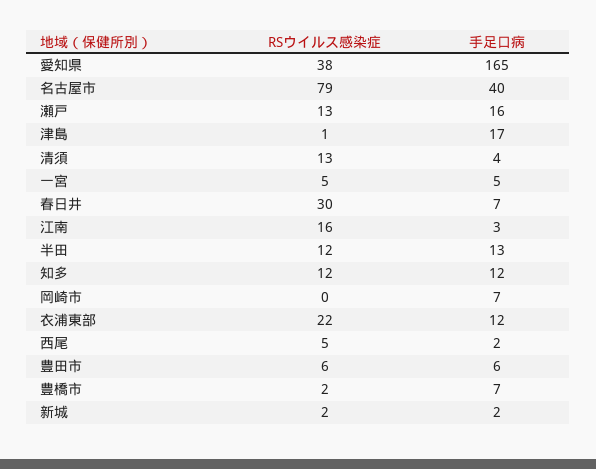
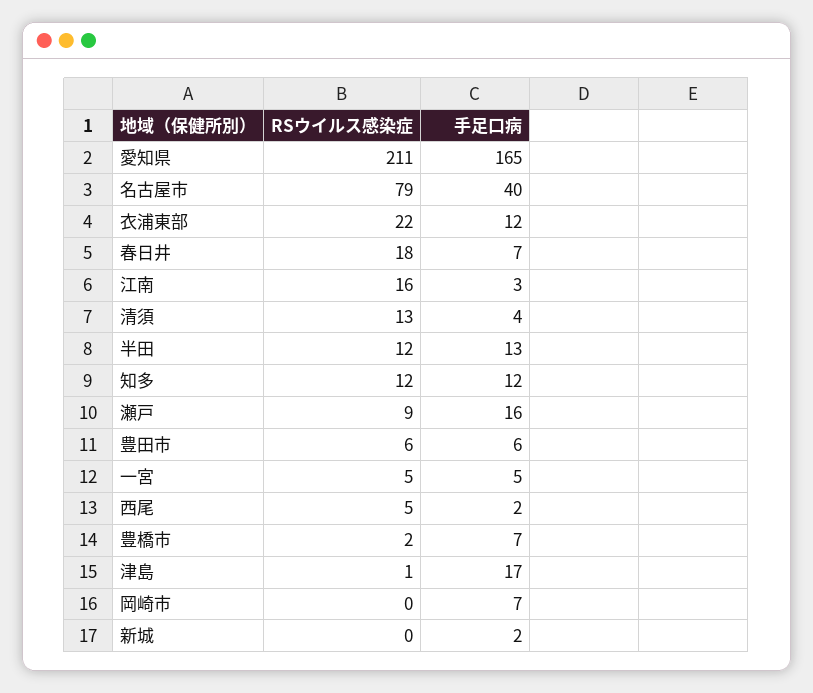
RSウイルス感染症, 愛知県: 38 -> 211
RSウイルス感染症, 瀬戸: 13 -> 9
RSウイルス感染症, 春日井: 30 -> 18
RSウイルス感染症, 新城: 2 -> 0

